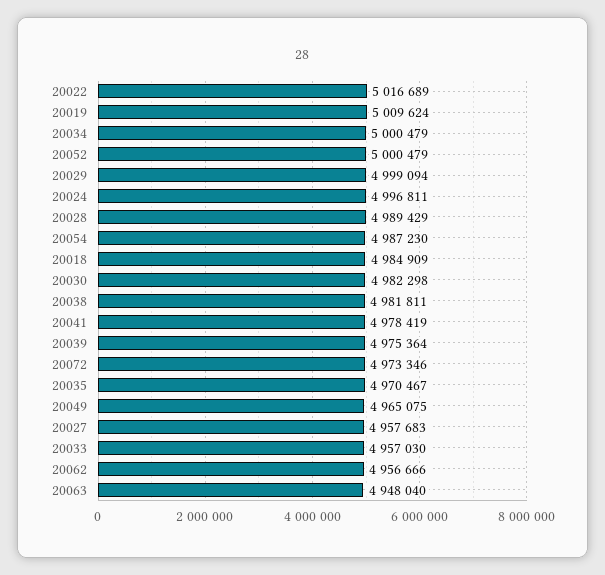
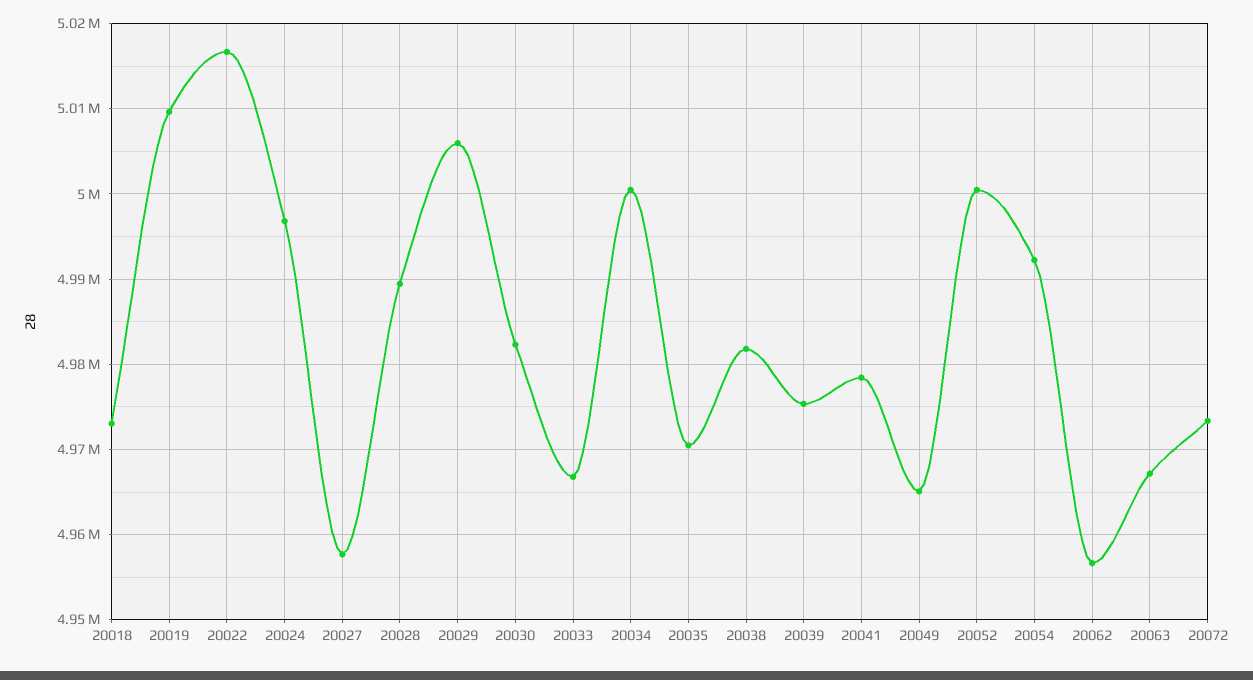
20029: 4999094 -> 5006000
20054: 4987230 -> 4992000
20018: 4984909 -> 4973000
20033: 4957030 -> 4967000
20063: 4948040 -> 4967000

